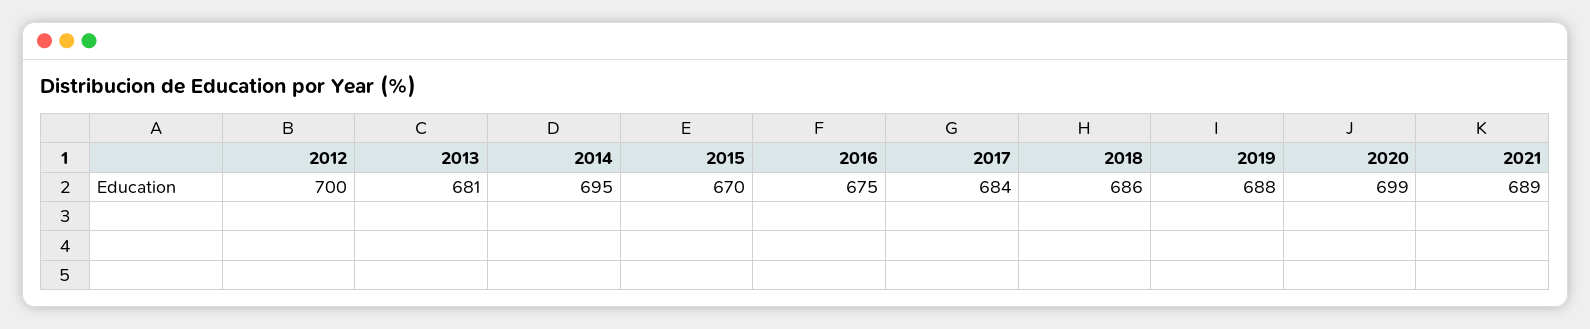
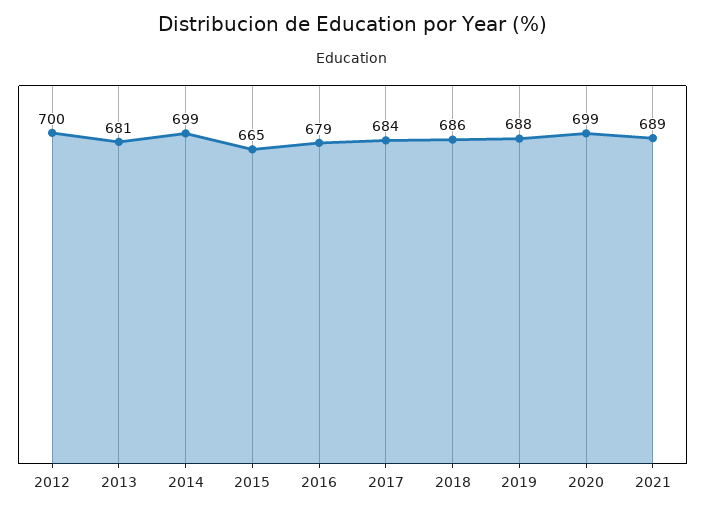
2014: 695 -> 699
2015: 670 -> 665
2016: 675 -> 679

